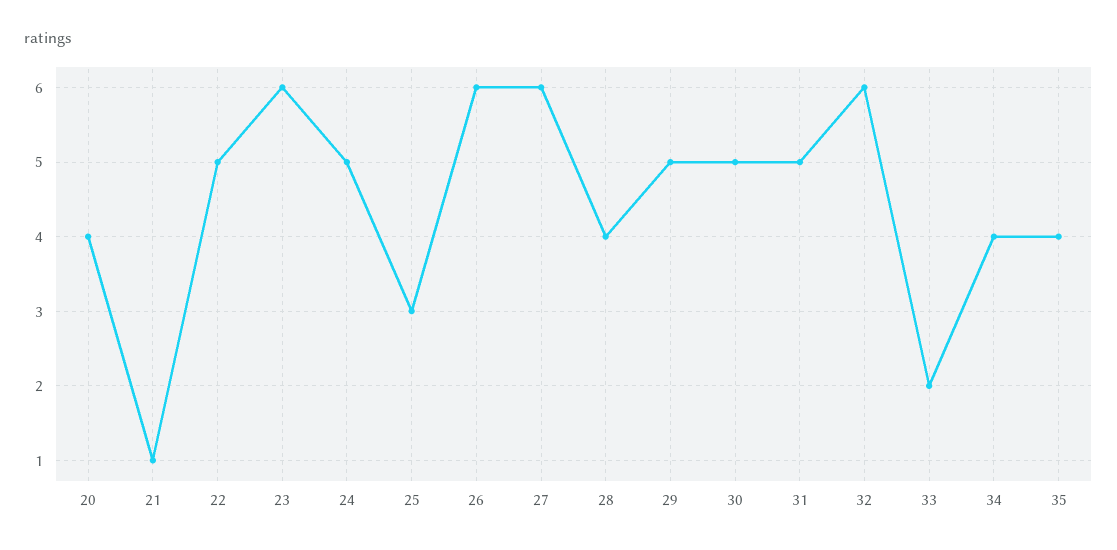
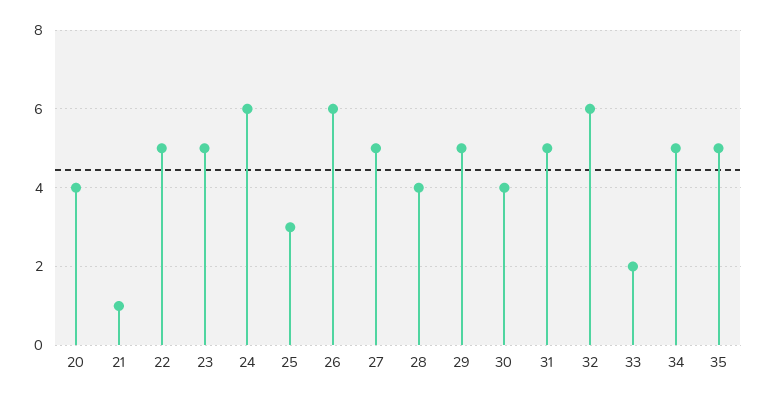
23: 6 -> 5
24: 5 -> 6
27: 6 -> 5
30: 5 -> 4
34: 4 -> 5
35: 4 -> 5

